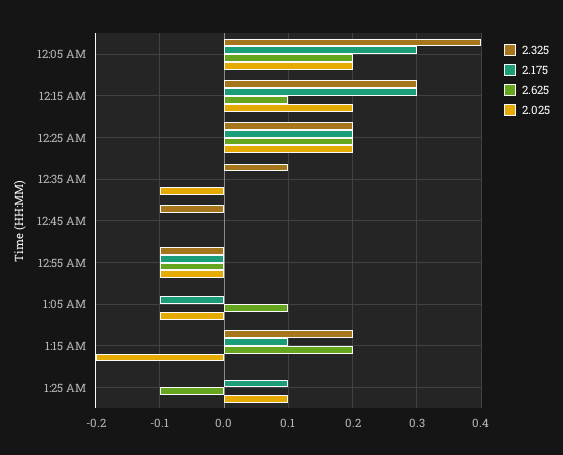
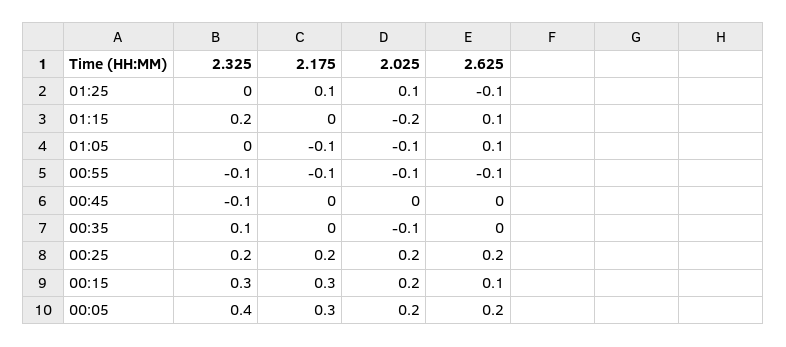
2.175, 1:15 AM: 0.1 -> 0
2.625, 1:15 AM: 0.2 -> 0.1

